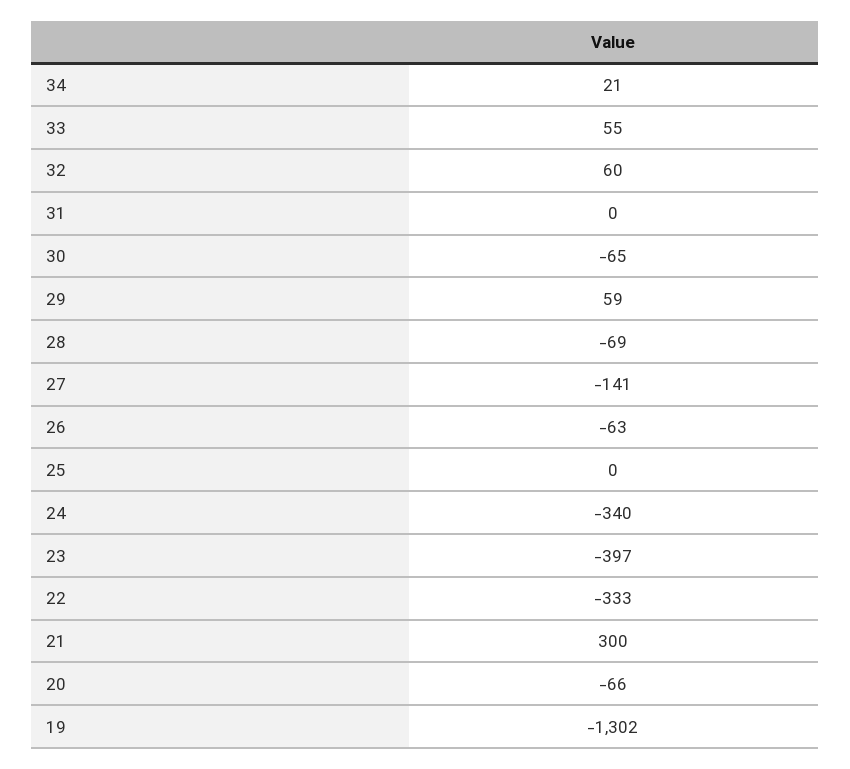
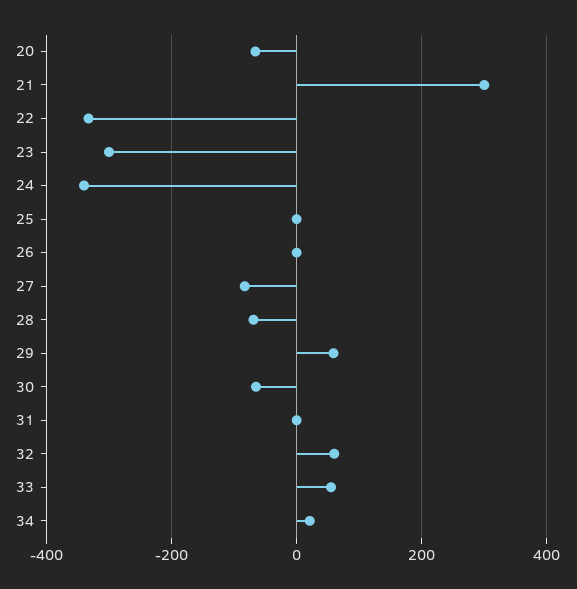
27: -141 -> -80
26: -63 -> 0
23: -397 -> -300
19: -1302 -> none

